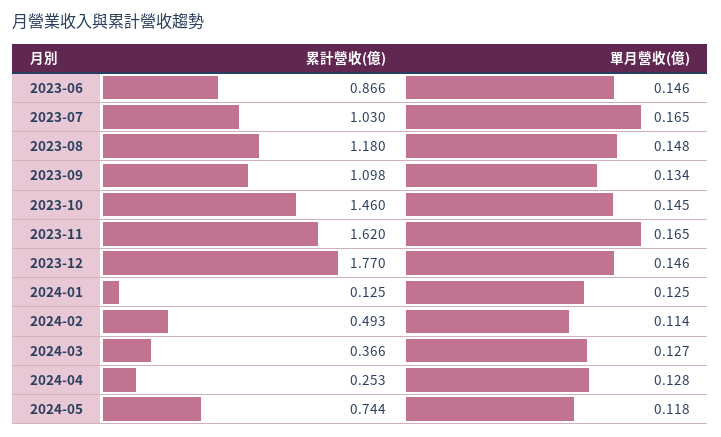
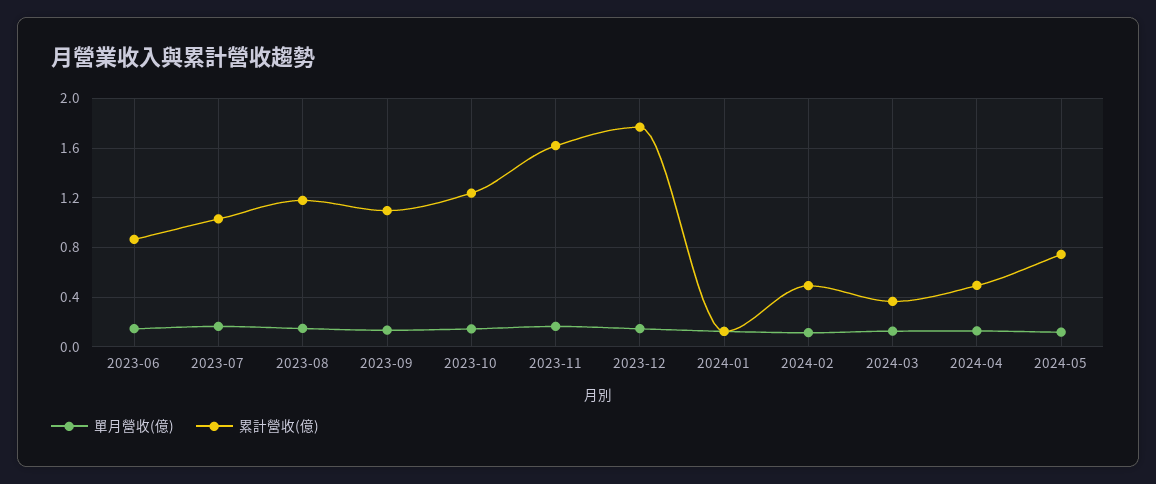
累計營收(億), 2023-10: 1.46 -> 1.25
累計營收(億), 2024-04: 0.253 -> 0.5

